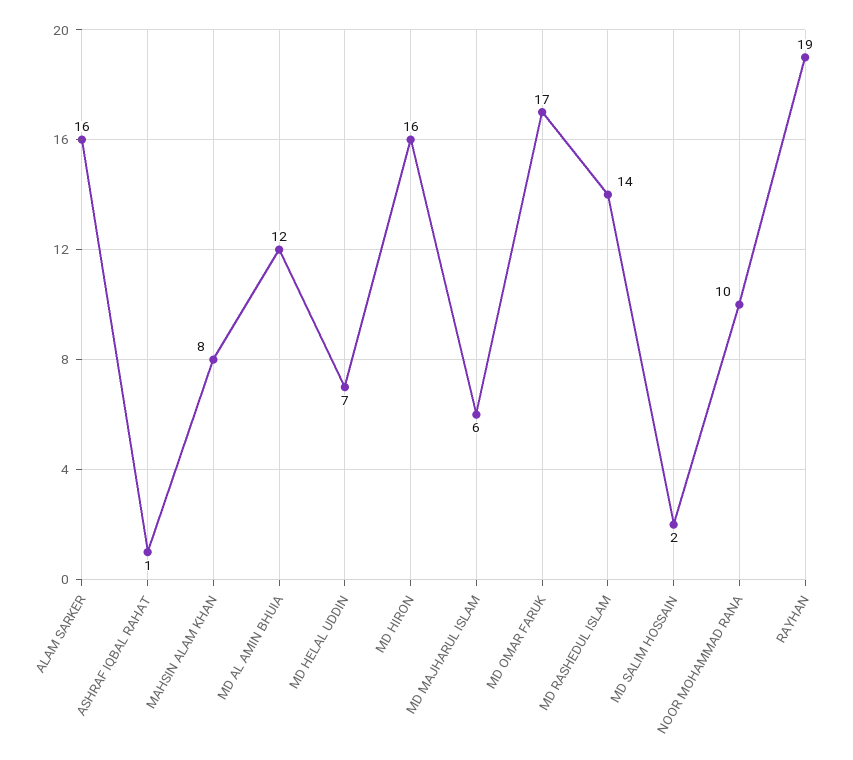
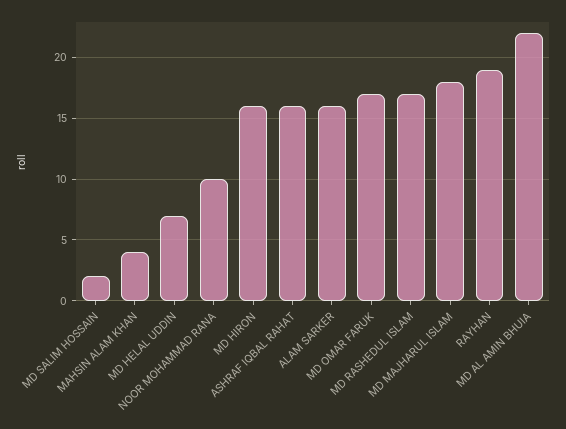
ASHRAF IQBAL RAHAT: 1 -> 16
MAHSIN ALAM KHAN: 8 -> 4
MD AL AMIN BHUIA: 12 -> 22
MD MAJHARUL ISLAM: 6 -> 18
MD RASHEDUL ISLAM: 14 -> 17

